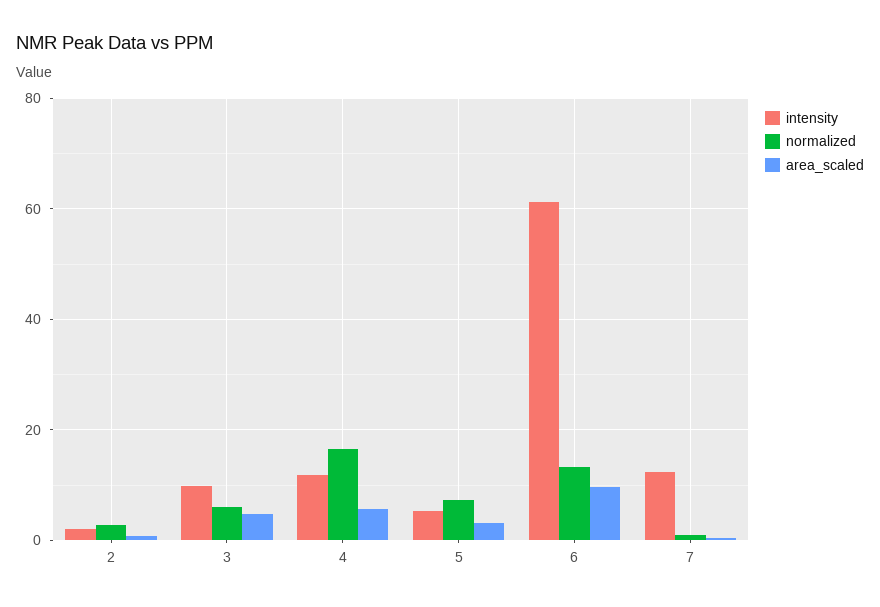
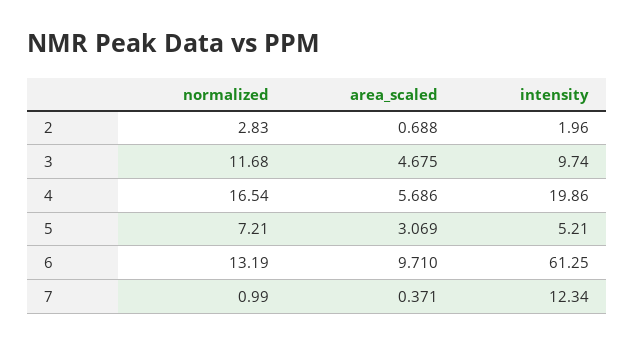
normalized, 3: 6 -> 11.68
intensity, 4: 12 -> 19.86

